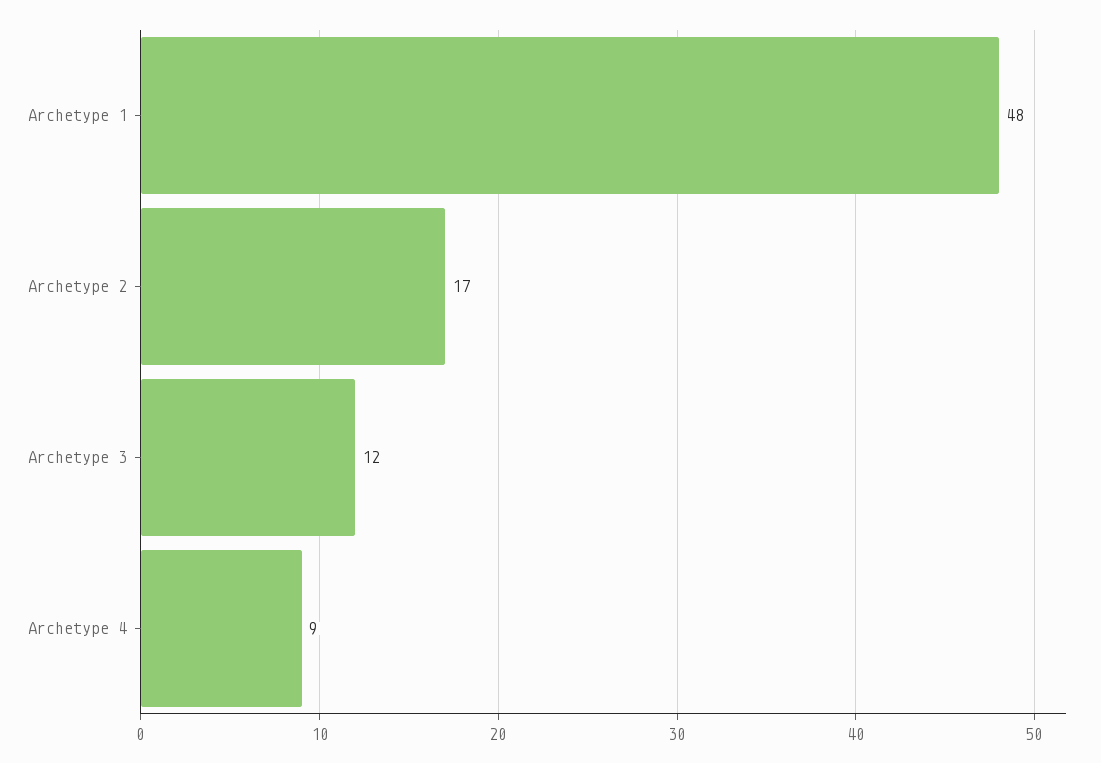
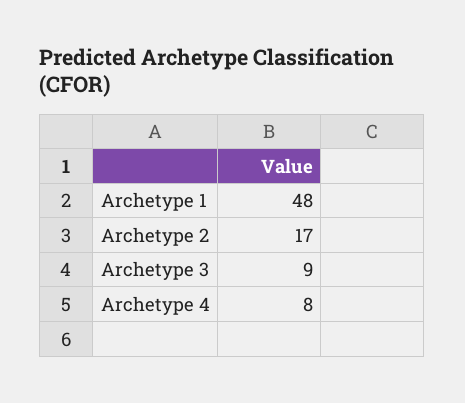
Archetype 3: 12 -> 9
Archetype 4: 9 -> 8

